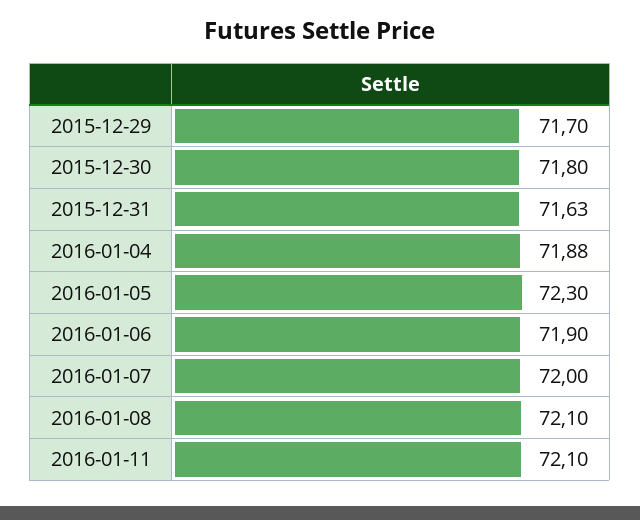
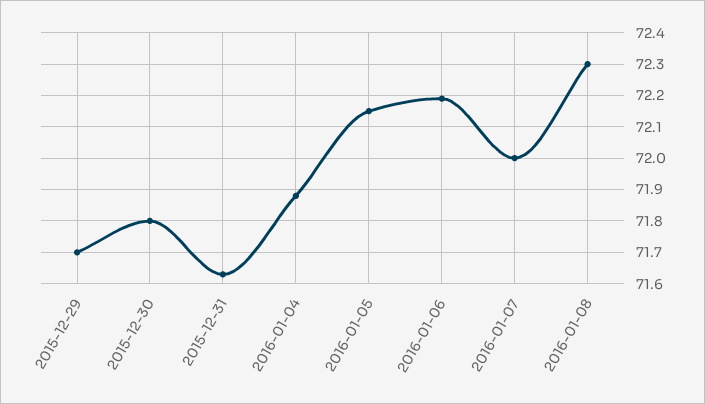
2016-01-05: 72.3 -> 72.15
2016-01-06: 71.9 -> 72.2
2016-01-08: 72.1 -> 72.3
2016-01-11: 72.1 -> none

